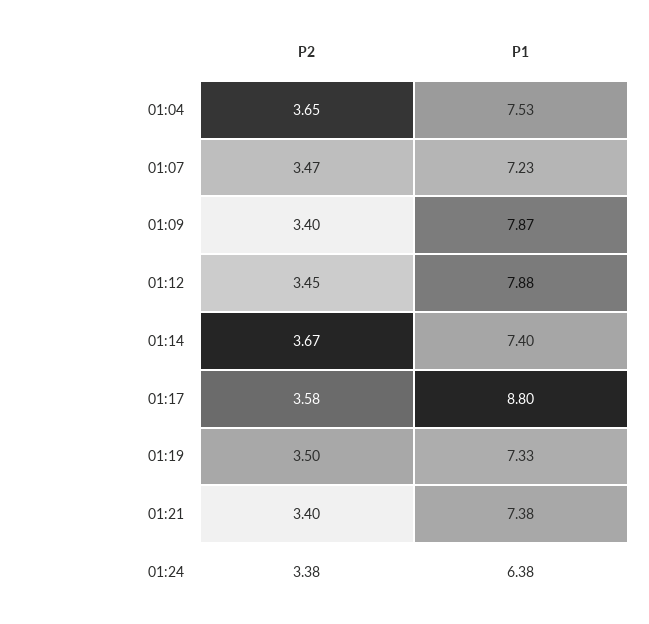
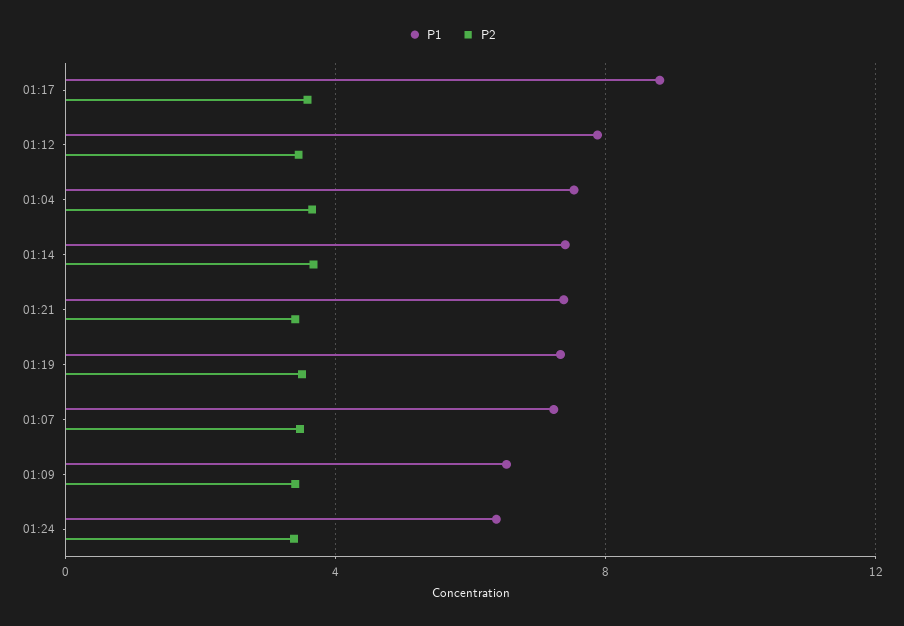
P1, 01:09: 7.87 -> 6.5

